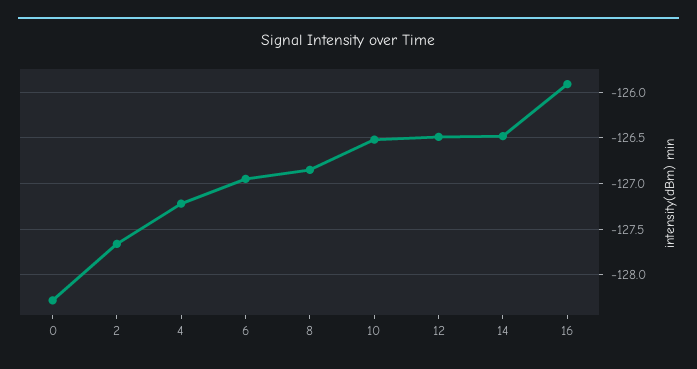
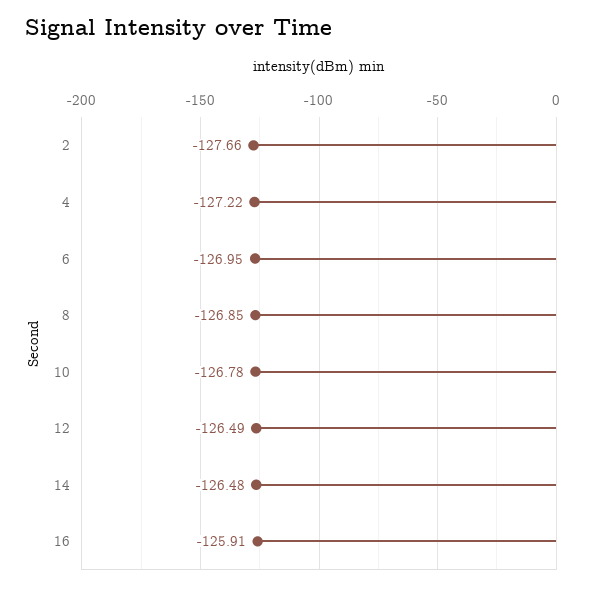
0: -128.3 -> none
10: -126.5 -> -126.78

